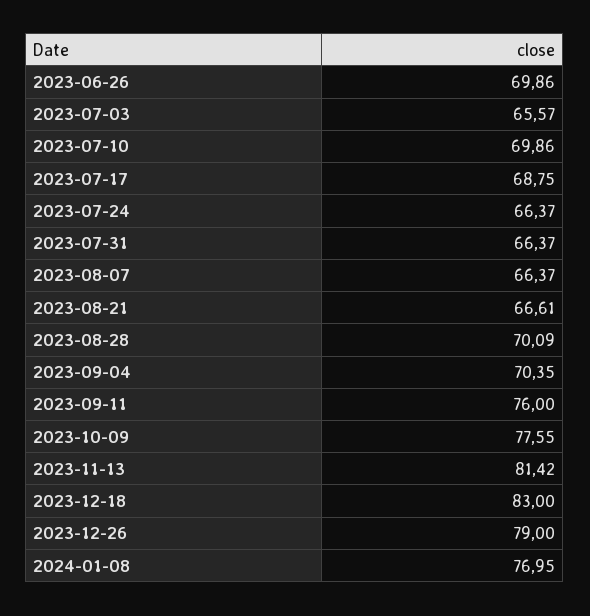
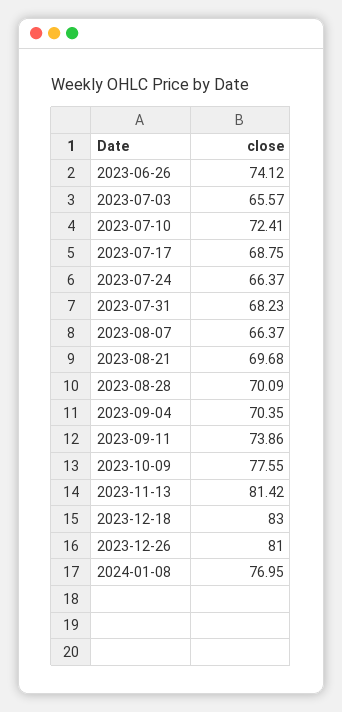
2023-06-26: 69.86 -> 74.12
2023-07-10: 69.86 -> 72.41
2023-07-31: 66.37 -> 68.23
2023-08-21: 66.61 -> 69.68
2023-09-11: 76 -> 73.86
2023-12-26: 79 -> 81

